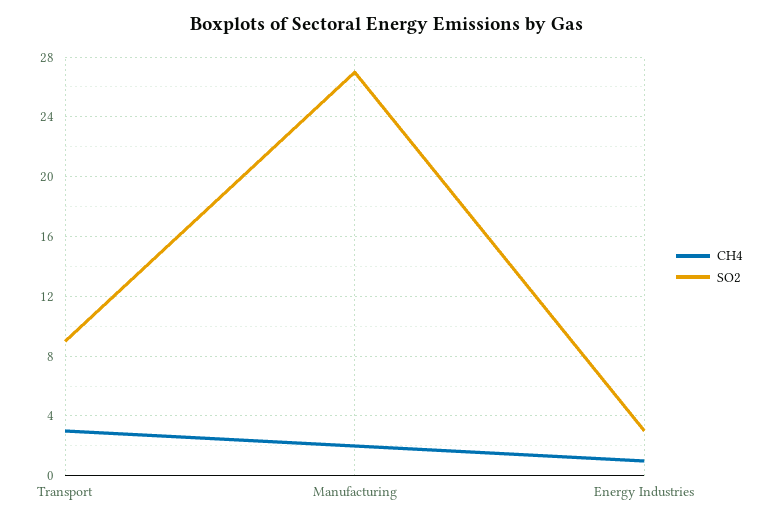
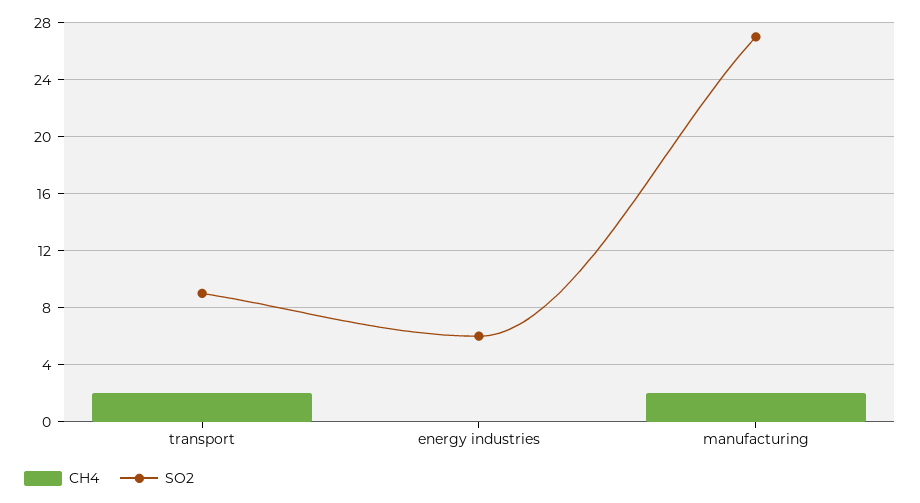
CH4, Transport: 3 -> 2
CH4, Energy Industries: 1 -> 0
SO2, Energy Industries: 3 -> 6

